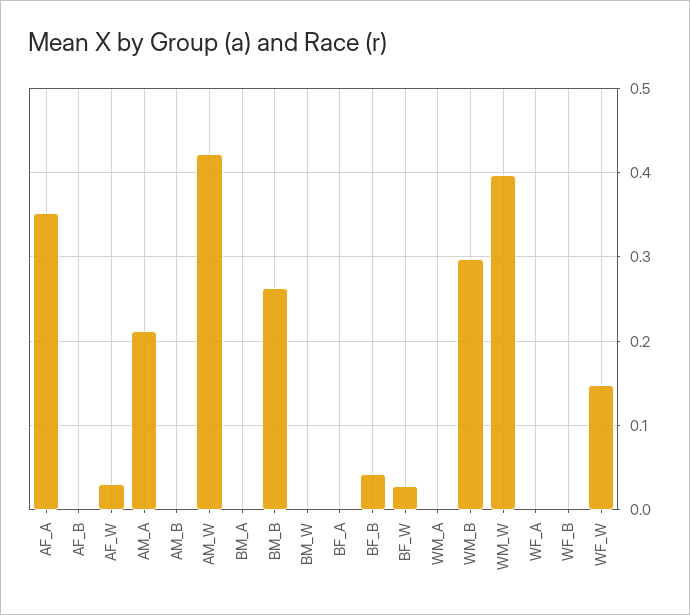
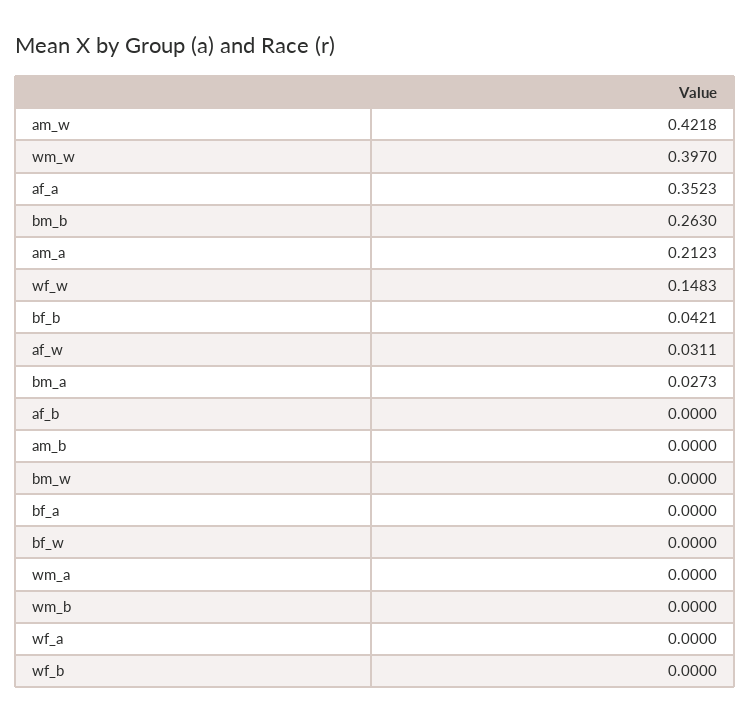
BM_A: 0 -> 0.0273
BF_W: 0.03 -> 0
WM_B: 0.3 -> 0

